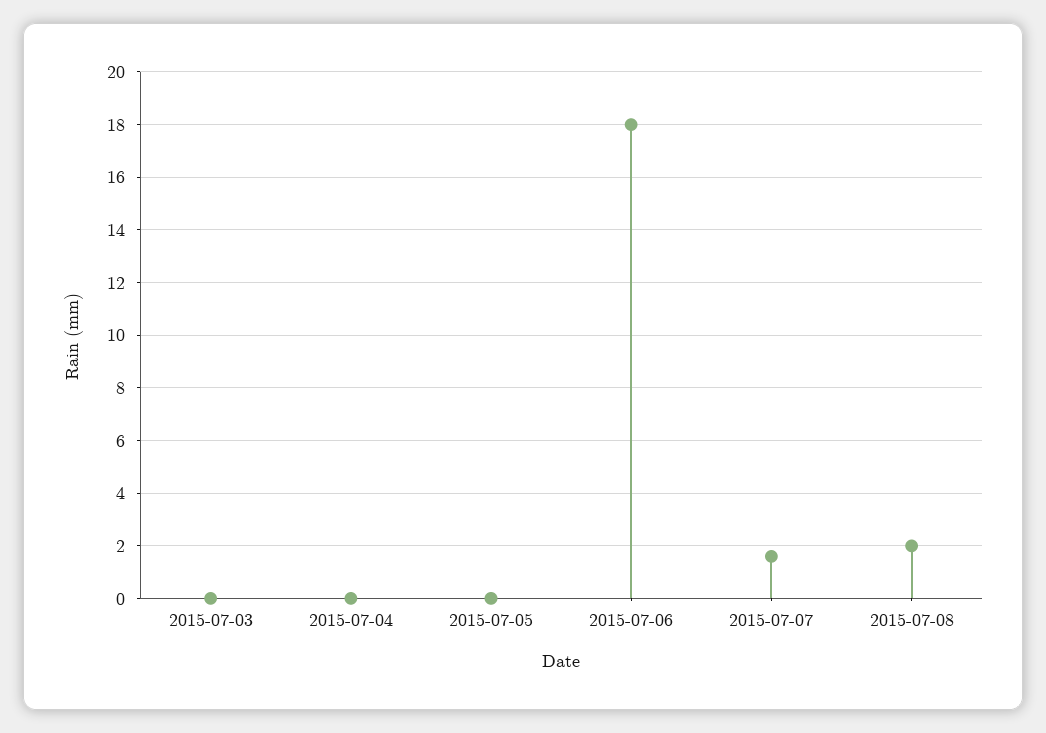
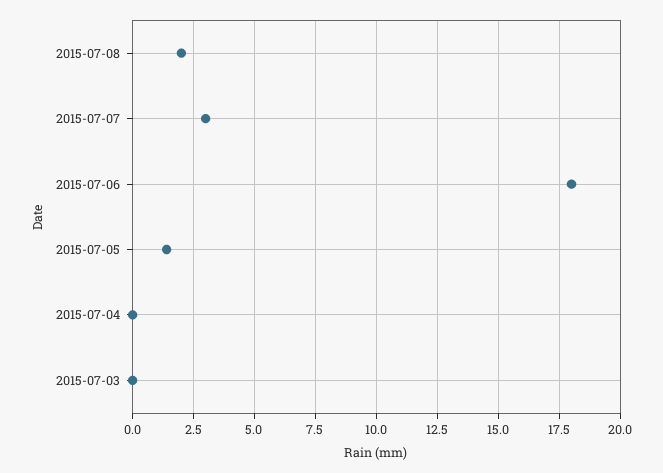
2015-07-05: 0 -> 1.5
2015-07-07: 1.5 -> 3

